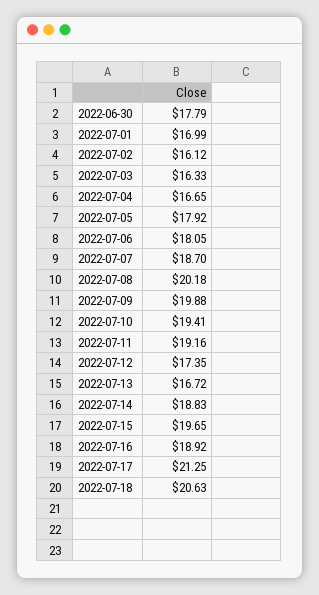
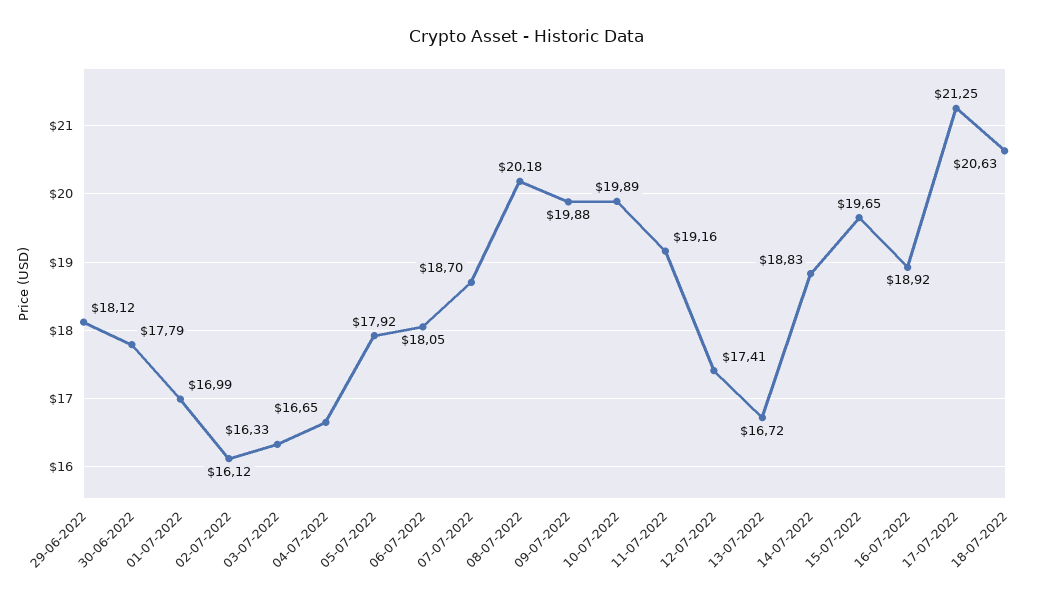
2022-07-10: 19.41 -> 19.89
2022-07-12: 17.35 -> 17.41
29-06-2022: none -> 18.12

